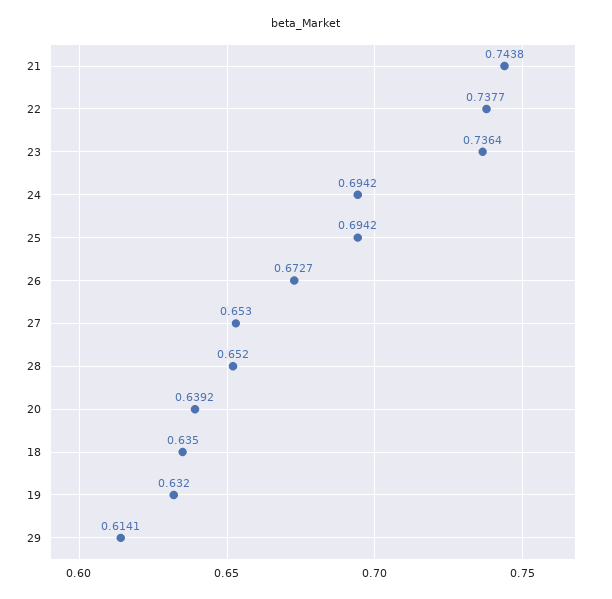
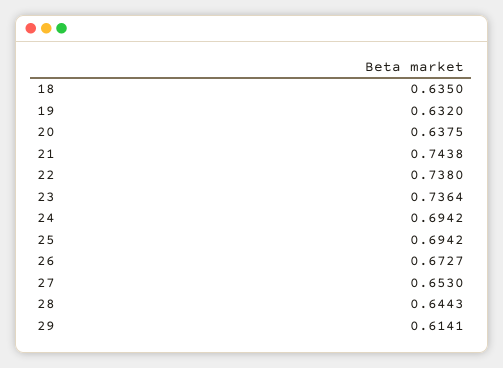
22: 0.7377 -> 0.738
28: 0.652 -> 0.6443
20: 0.6392 -> 0.6375

